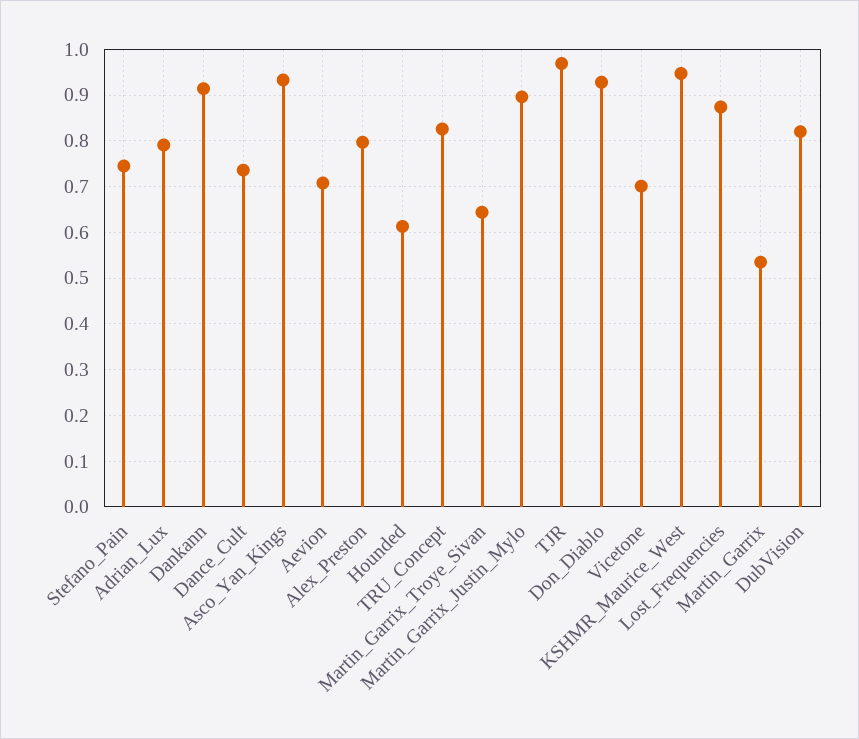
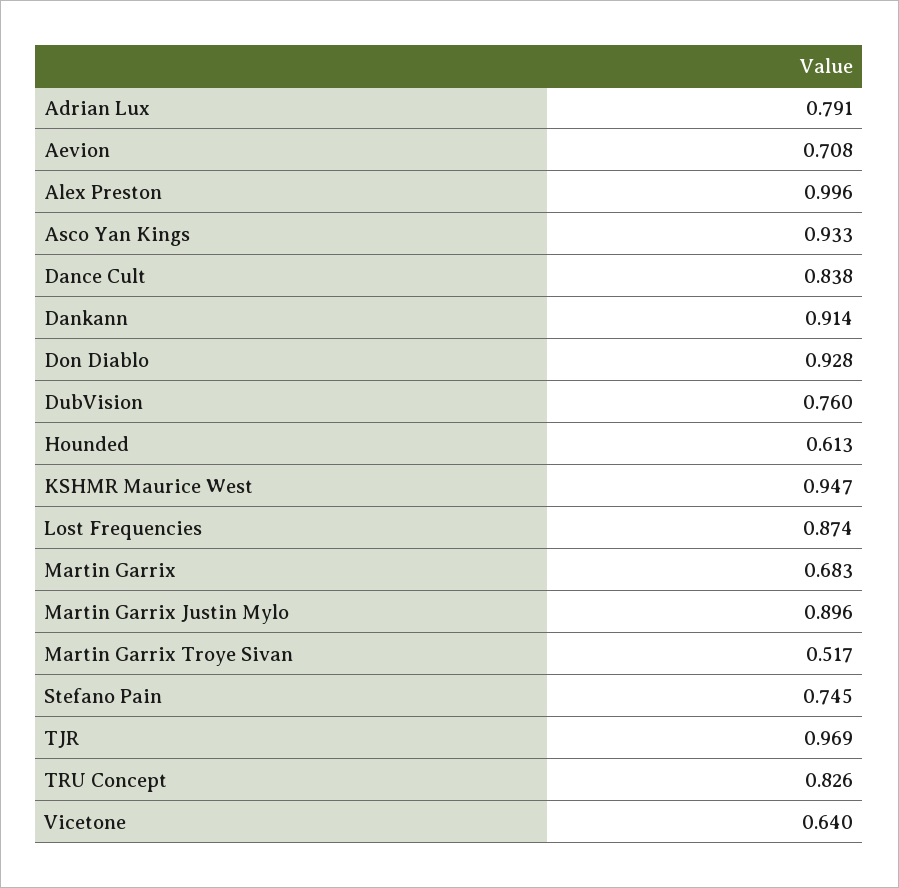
Dance_Cult: 0.74 -> 0.838
Alex_Preston: 0.8 -> 0.996
Martin_Garrix_Troye_Sivan: 0.64 -> 0.517
Vicetone: 0.7 -> 0.64
Martin_Garrix: 0.54 -> 0.683
DubVision: 0.82 -> 0.76

